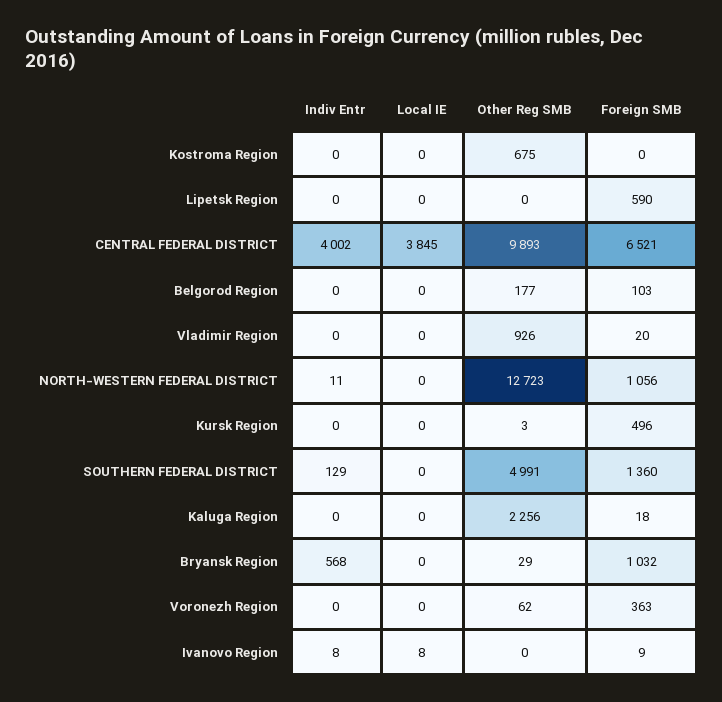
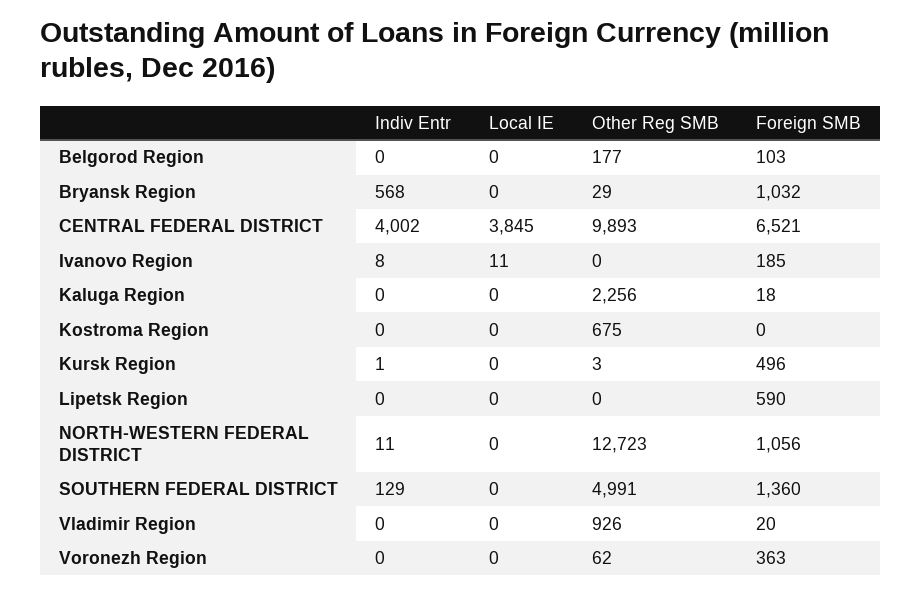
Indiv Entr, Kursk Region: 0 -> 1
Local IE, Ivanovo Region: 8 -> 11
Foreign SMB, Ivanovo Region: 9 -> 185

